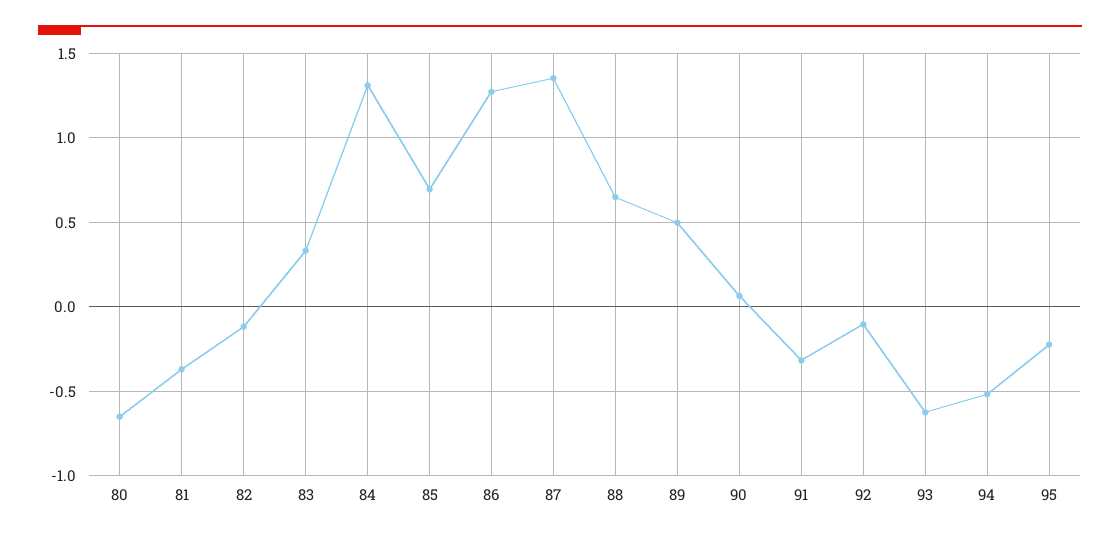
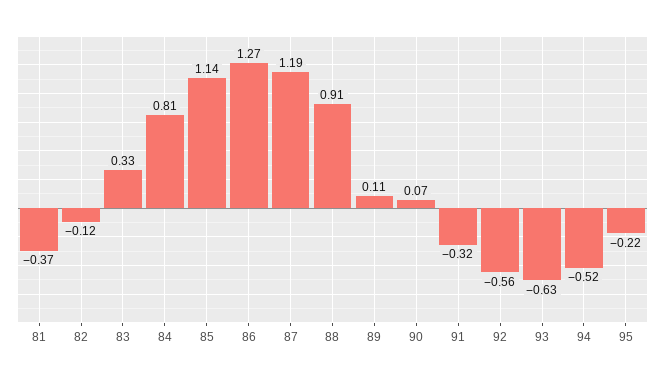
80: -0.65 -> none
84: 1.3 -> 0.81
85: 0.7 -> 1.14
87: 1.35 -> 1.19
88: 0.65 -> 0.91
89: 0.5 -> 0.11
92: -0.1 -> -0.56

